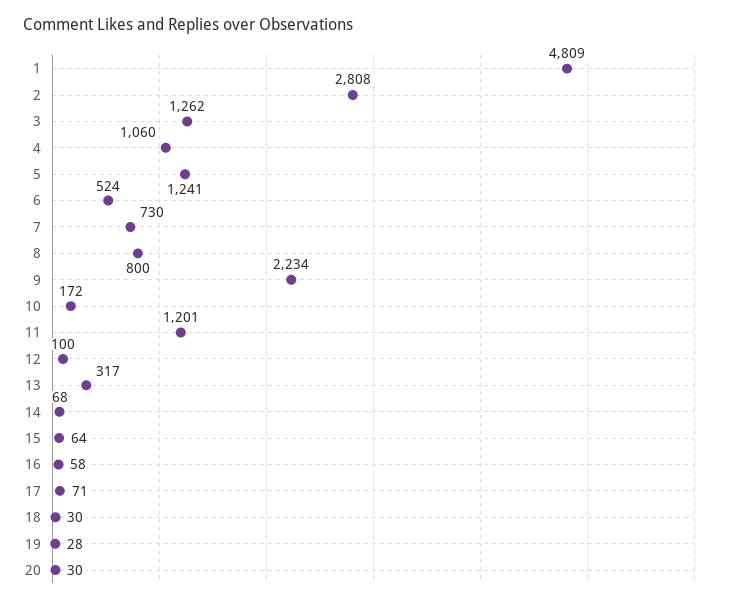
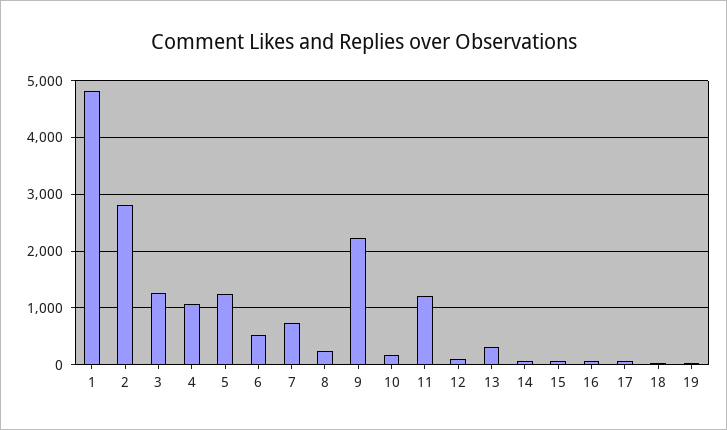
8: 800 -> 200
20: 30 -> none

